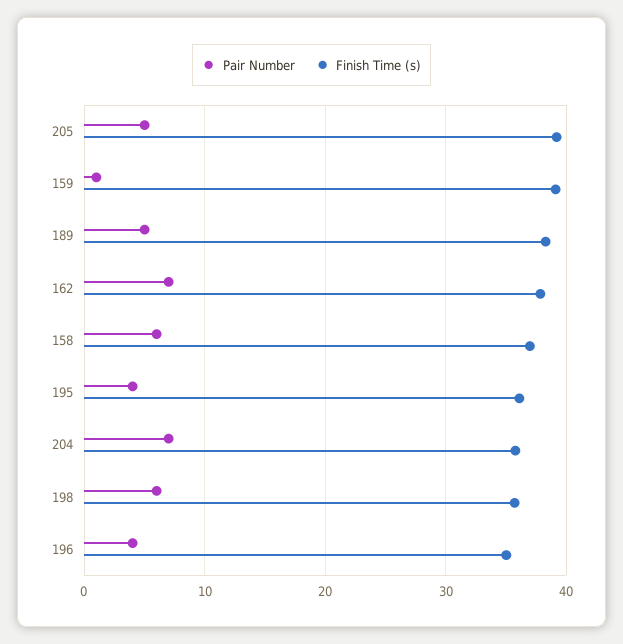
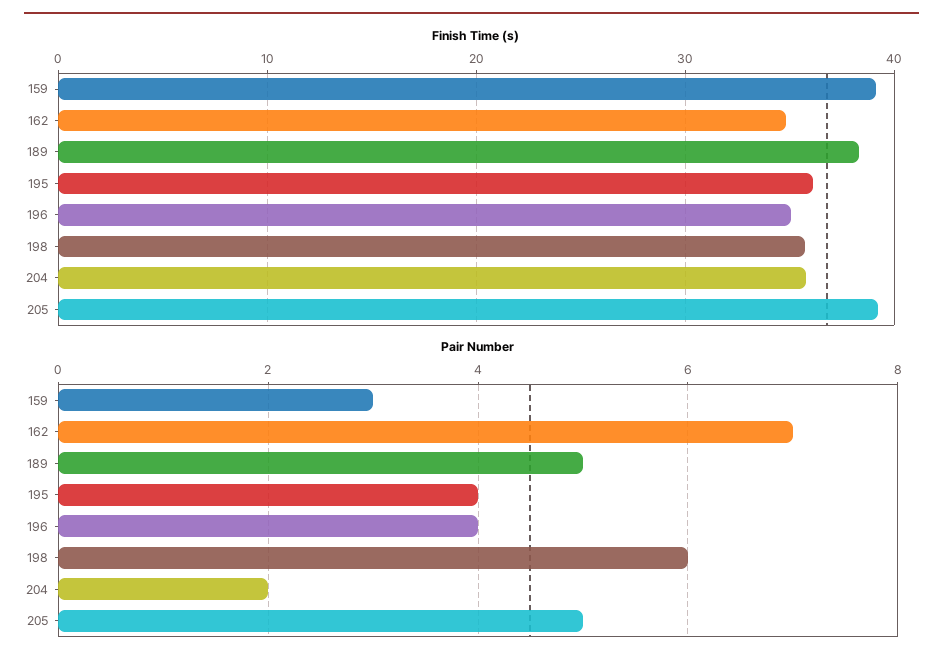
Pair Number, 159: 1 -> 3
Finish Time (s), 162: 38 -> 35
Pair Number, 158: 6 -> none
Finish Time (s), 158: 37 -> none
Pair Number, 204: 7 -> 2

